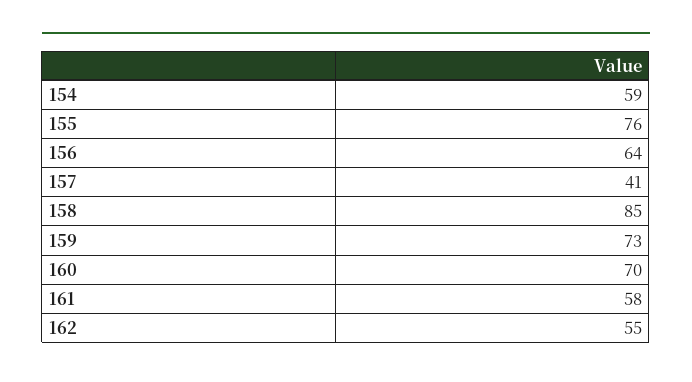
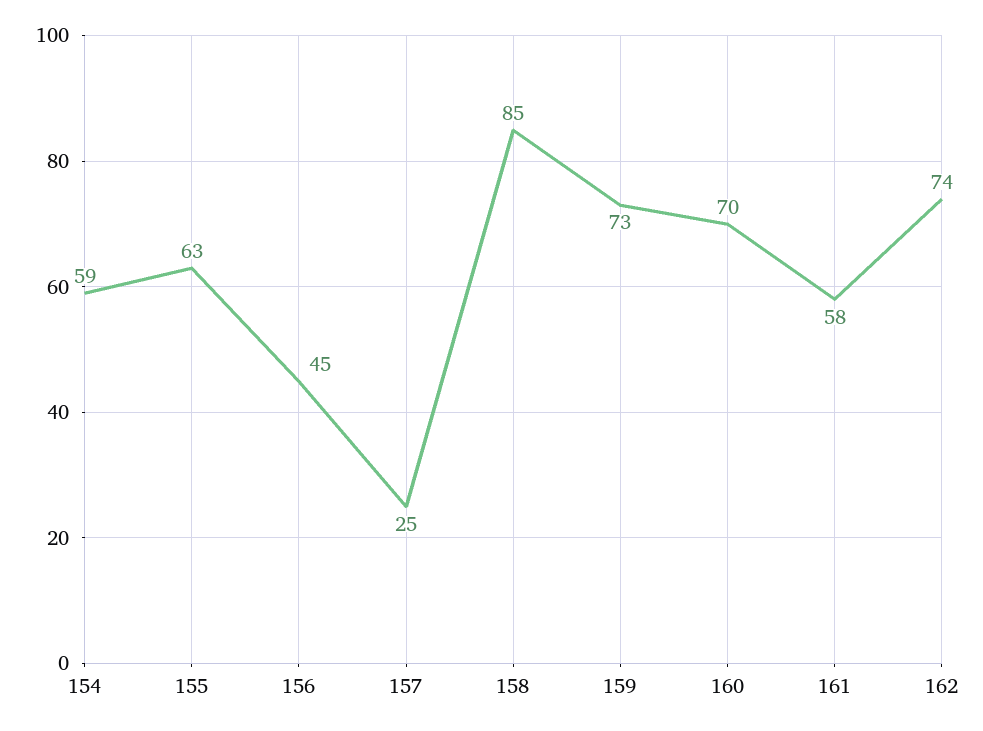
155: 76 -> 63
156: 64 -> 45
157: 41 -> 25
162: 55 -> 74

